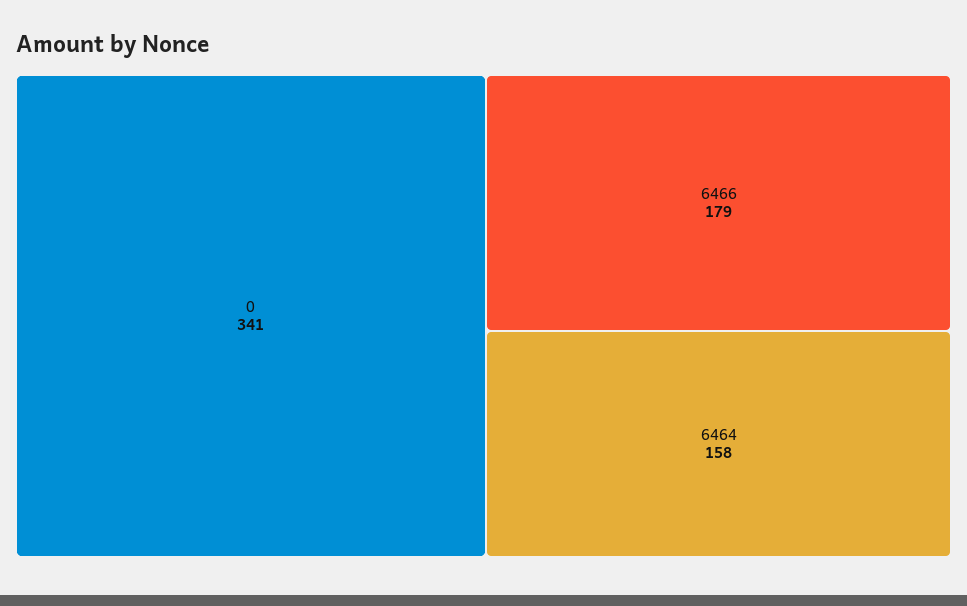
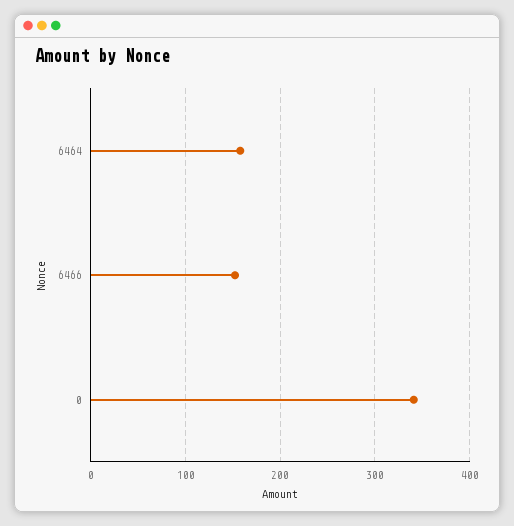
6466: 179 -> 150

